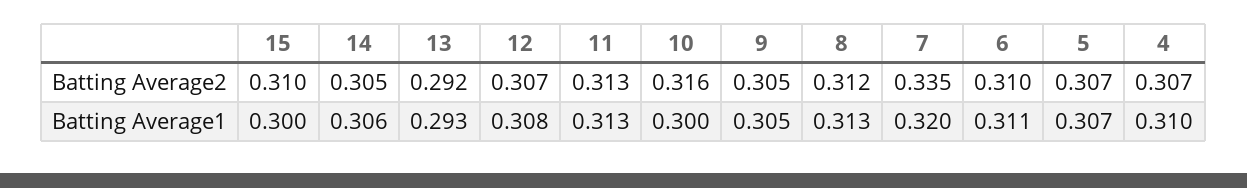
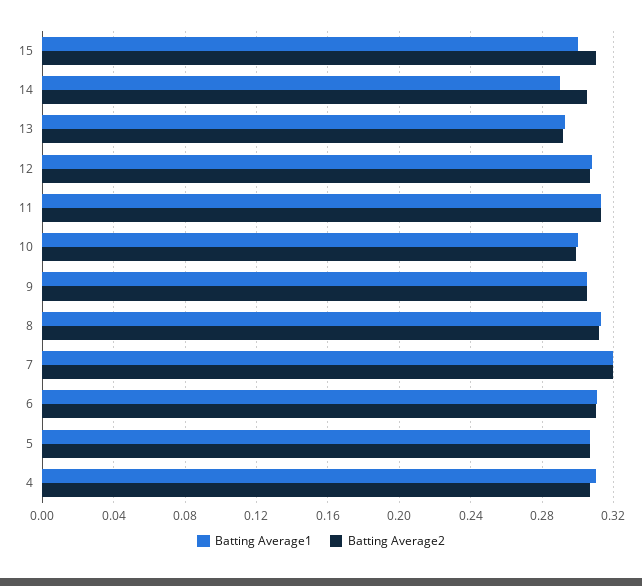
Batting Average2, 10: 0.316 -> 0.3
Batting Average2, 7: 0.335 -> 0.32
Batting Average1, 14: 0.306 -> 0.29

